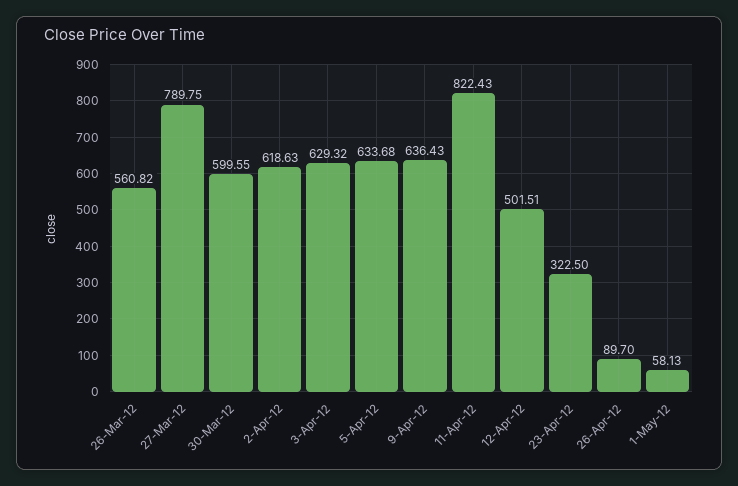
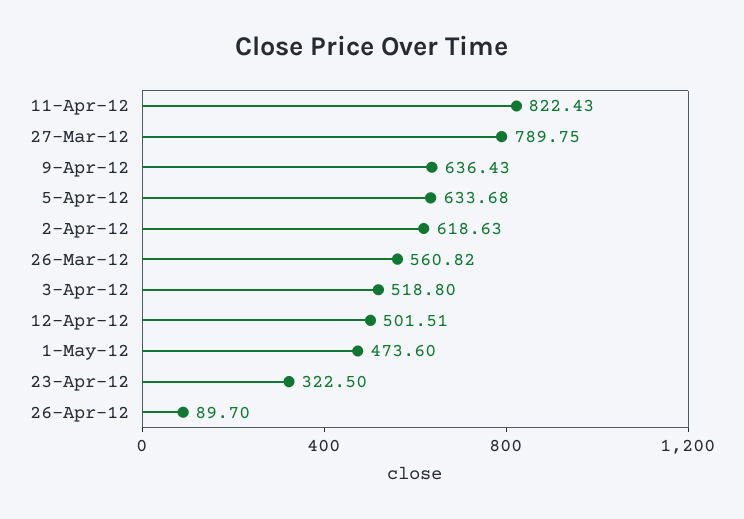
30-Mar-12: 599.55 -> none
3-Apr-12: 629.32 -> 518.8
1-May-12: 58.13 -> 473.6

